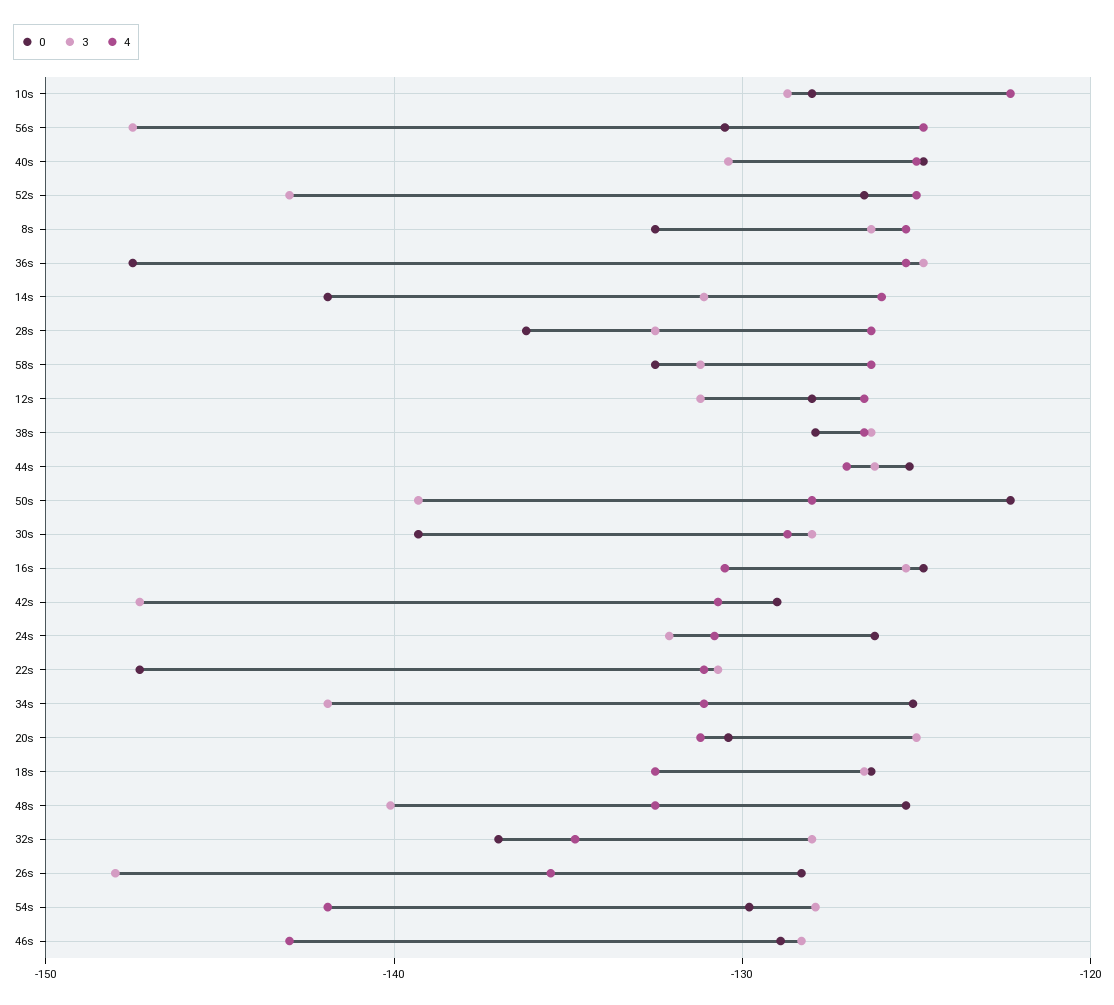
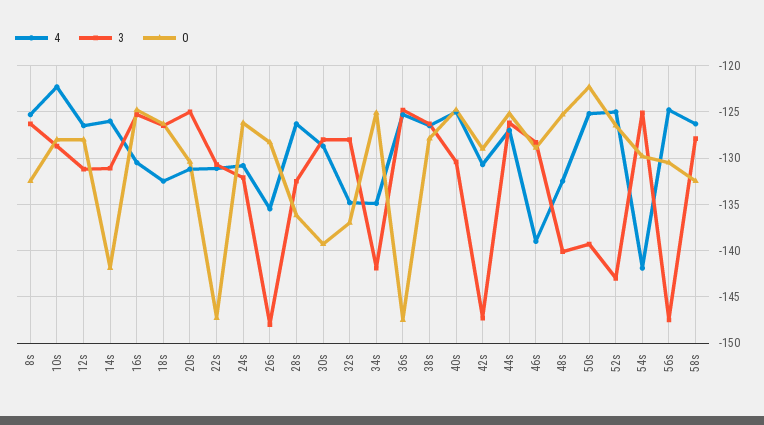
3, 58s: -131 -> -128
4, 50s: -128 -> -125
4, 34s: -131 -> -135
3, 54s: -128 -> -125
4, 46s: -143 -> -139

